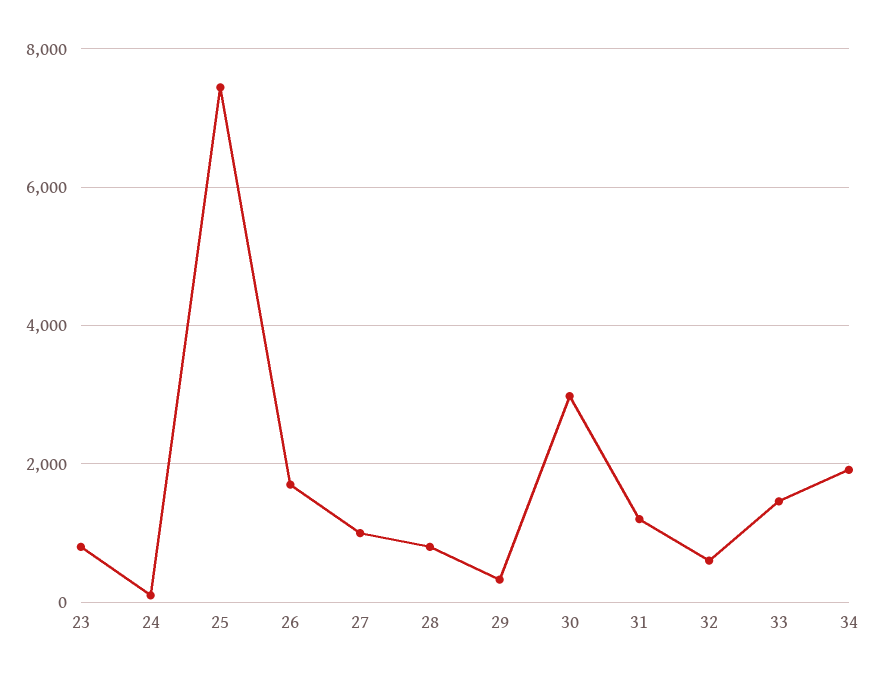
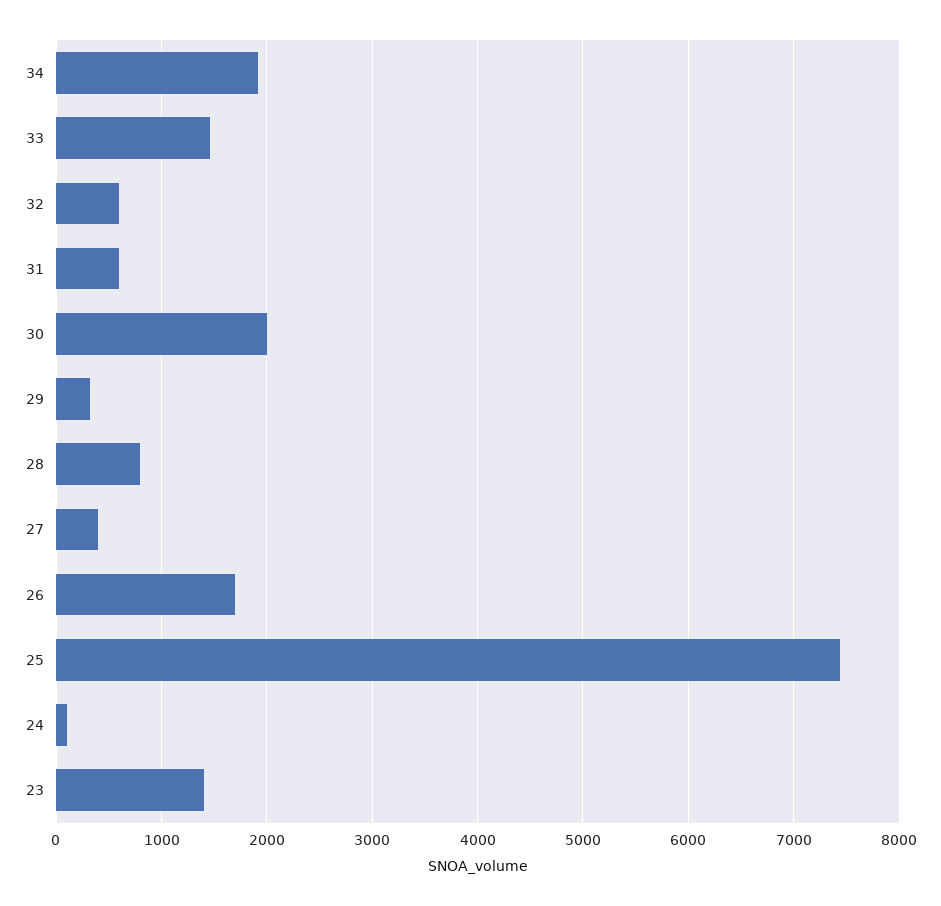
23: 800 -> 1400
27: 1000 -> 400
30: 3000 -> 2000
31: 1200 -> 600

